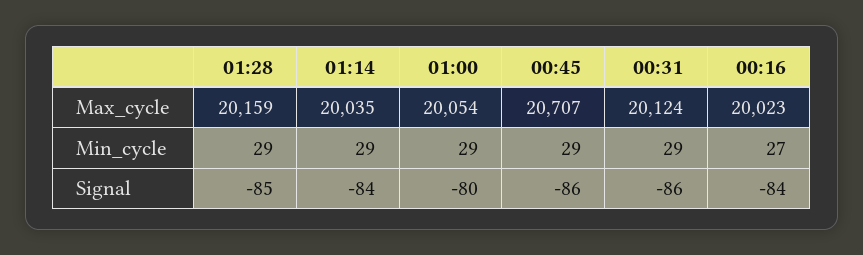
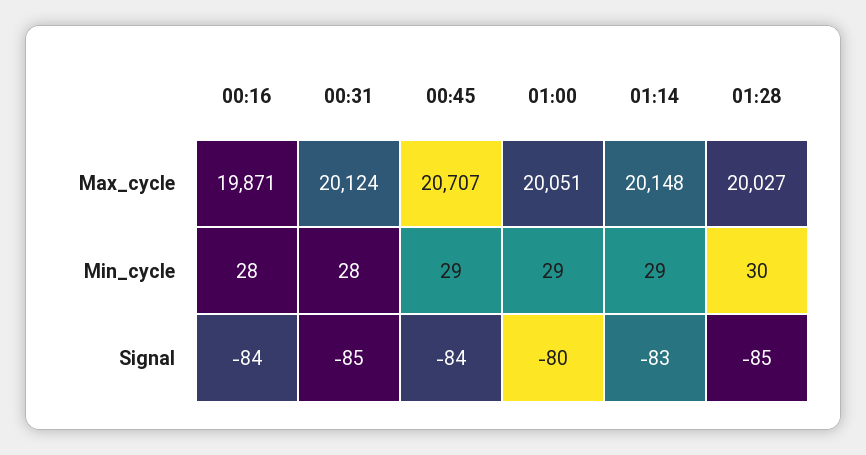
01:28, Max_cycle: 20159 -> 20027
01:14, Max_cycle: 20035 -> 20148
01:00, Max_cycle: 20054 -> 20051
00:16, Max_cycle: 20023 -> 19871
01:28, Min_cycle: 29 -> 30
00:31, Min_cycle: 29 -> 28
00:16, Min_cycle: 27 -> 28
01:14, Signal: -84 -> -83
00:45, Signal: -86 -> -84
00:31, Signal: -86 -> -85

